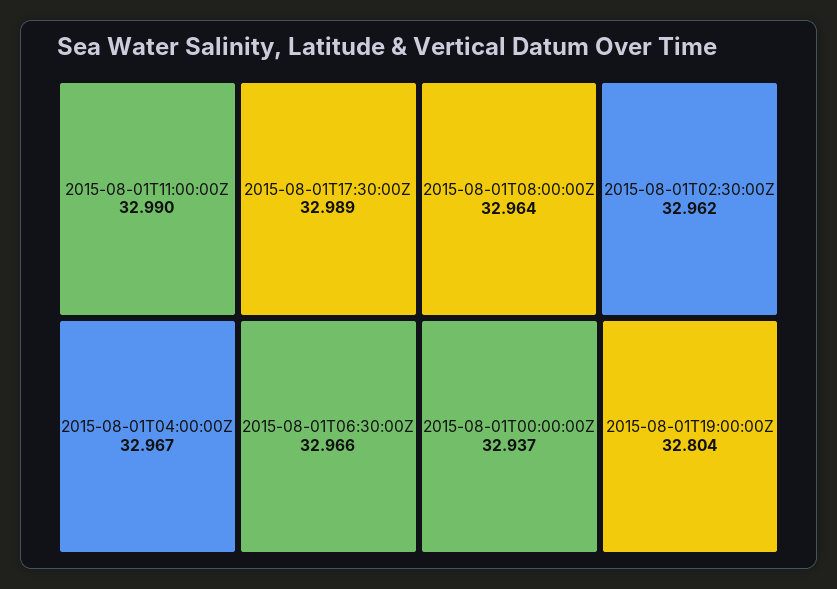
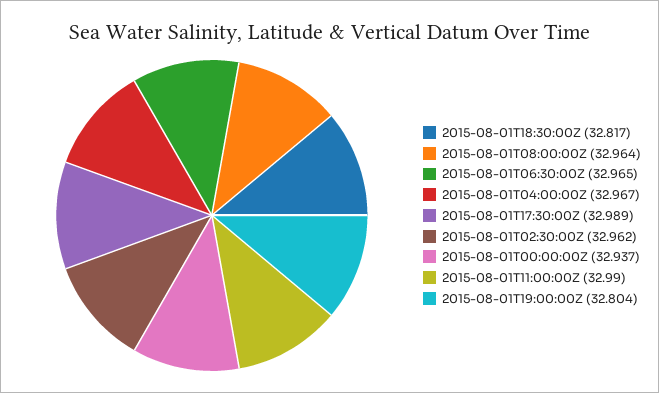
2015-08-01T06:30:00Z: 32.966 -> 32.965
2015-08-01T18:30:00Z: none -> 32.817

